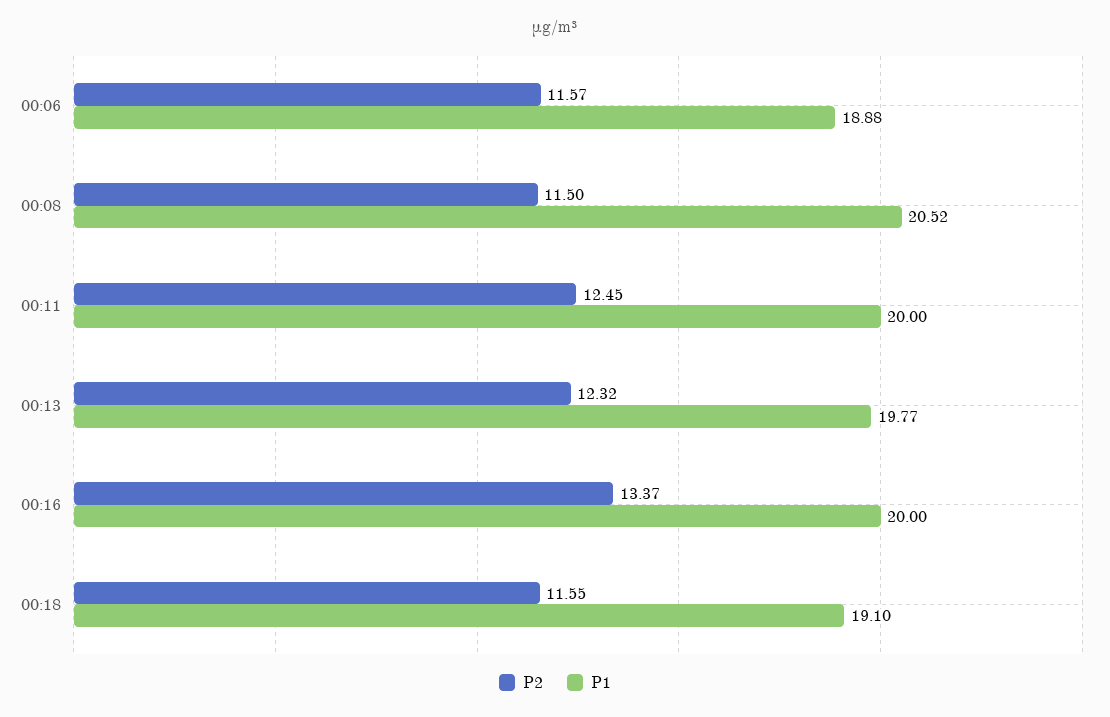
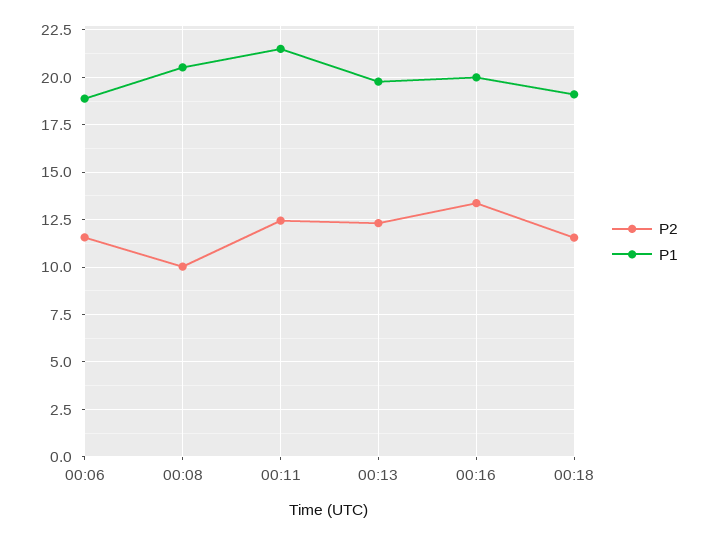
P2, 00:08: 11.5 -> 10
P1, 00:11: 20 -> 21.5

